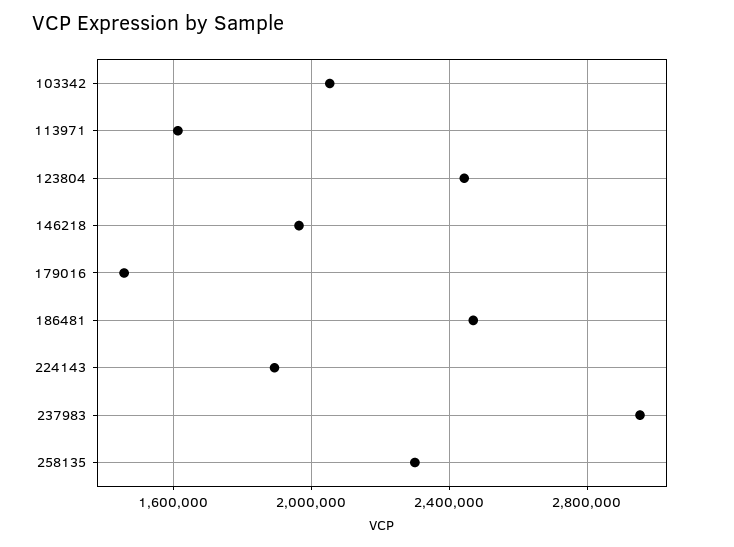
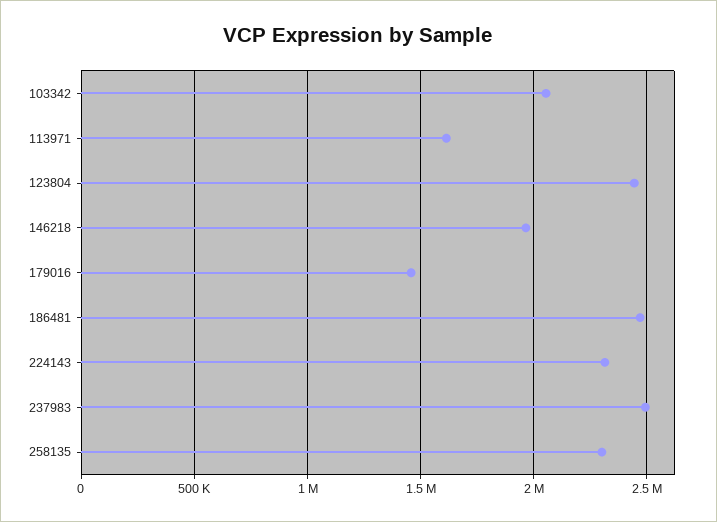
224143: 1900000 -> 2300000
237983: 2950000 -> 2500000

